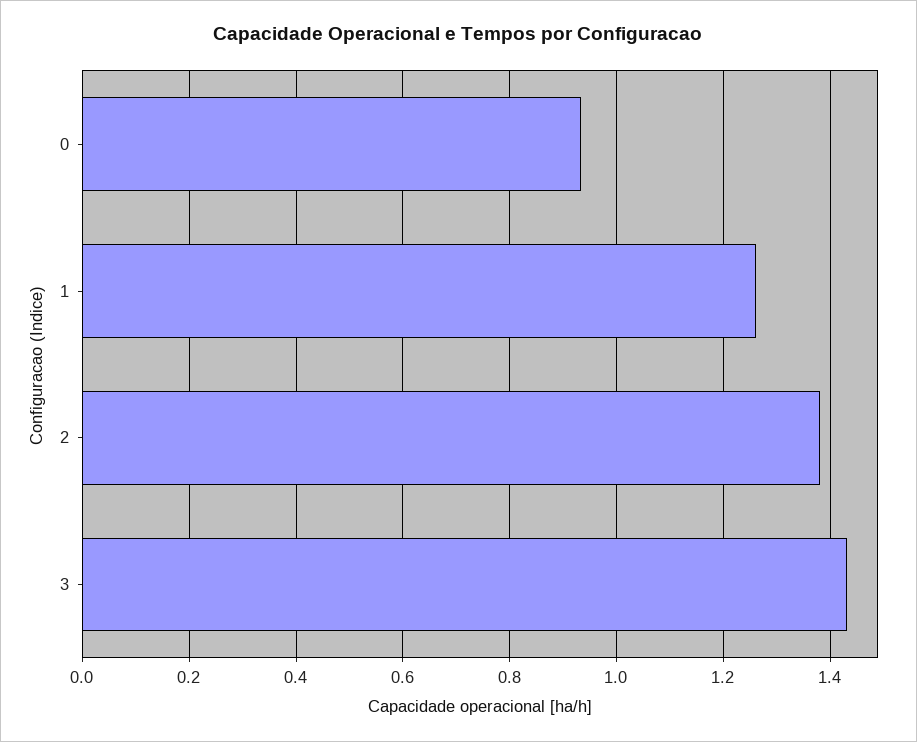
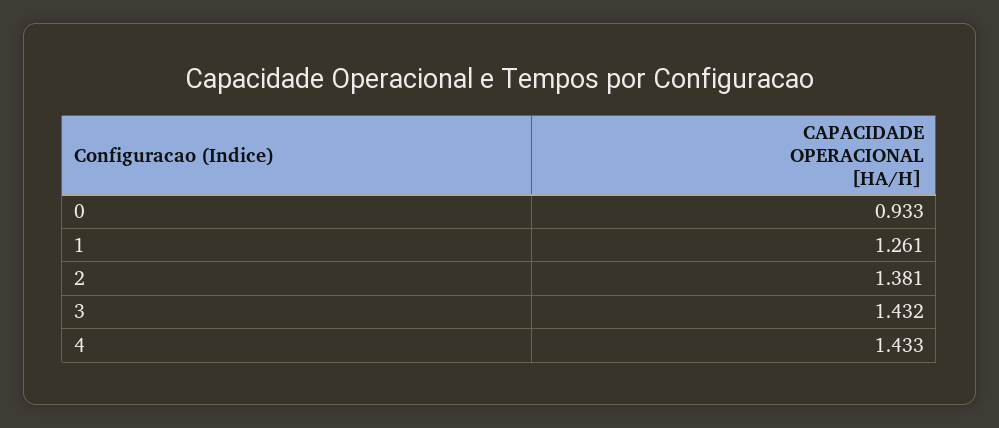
4: none -> 1.433

